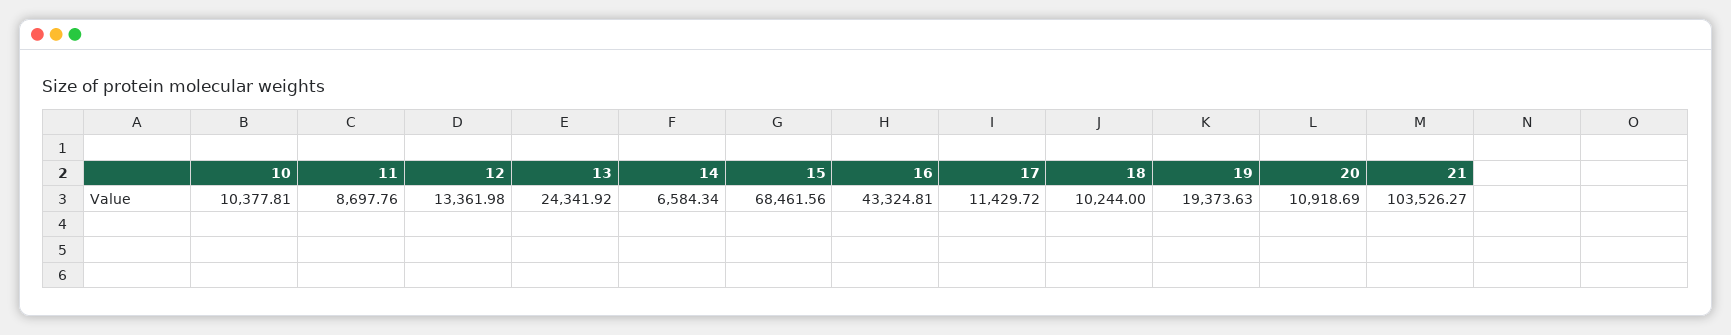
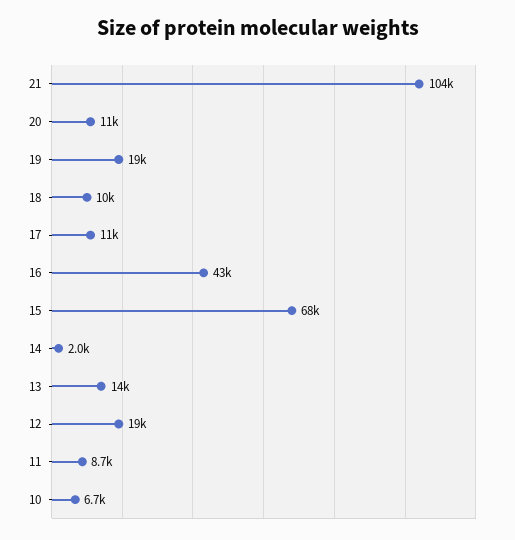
10: 10377.81 -> 6700
12: 13361.98 -> 19000
13: 24341.92 -> 14000
14: 6584.34 -> 2000

